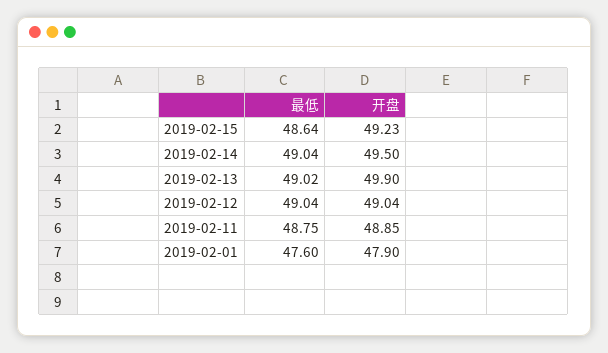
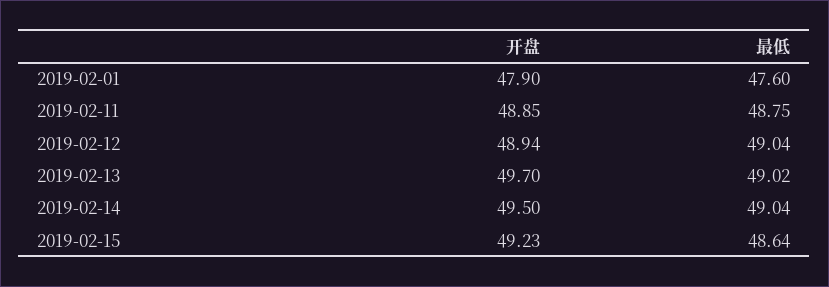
开盘, 2019-02-13: 49.9 -> 49.7
开盘, 2019-02-12: 49.04 -> 48.94

